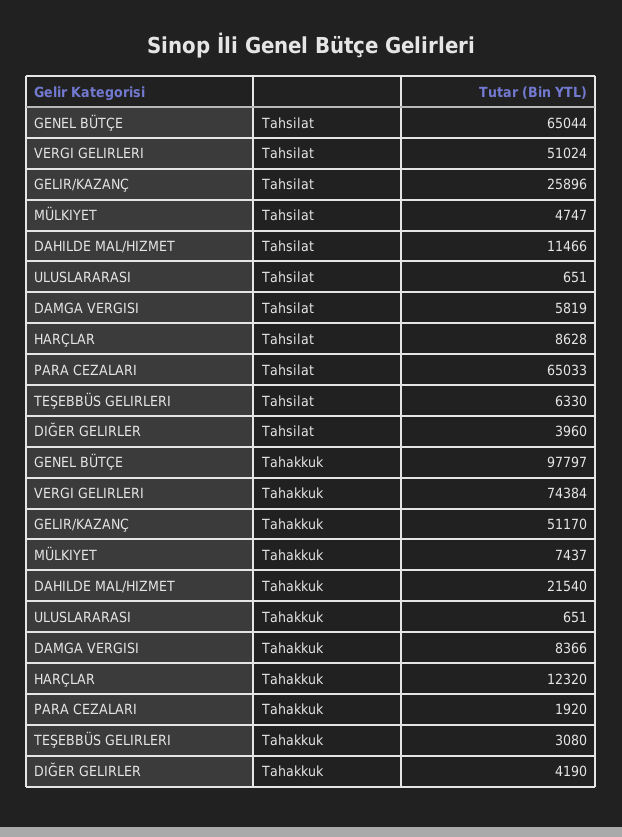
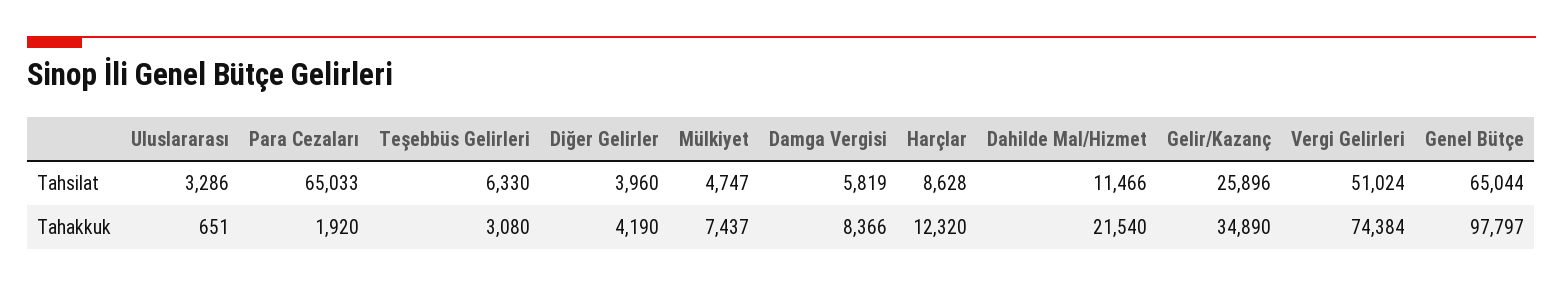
ULUSLARARASI, Tahsilat: 651 -> 3286
GELIR/KAZANÇ, Tahakkuk: 51170 -> 34890

